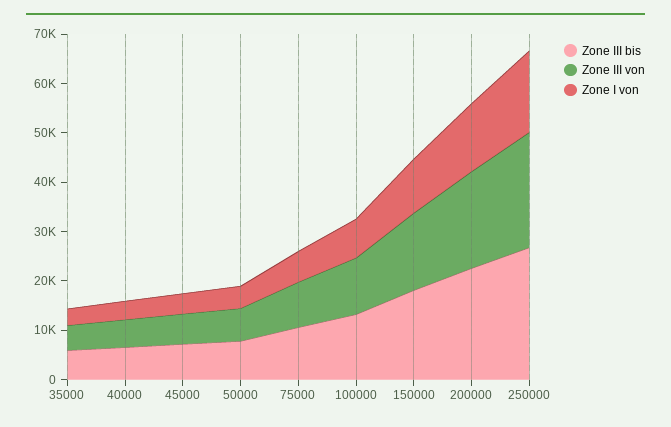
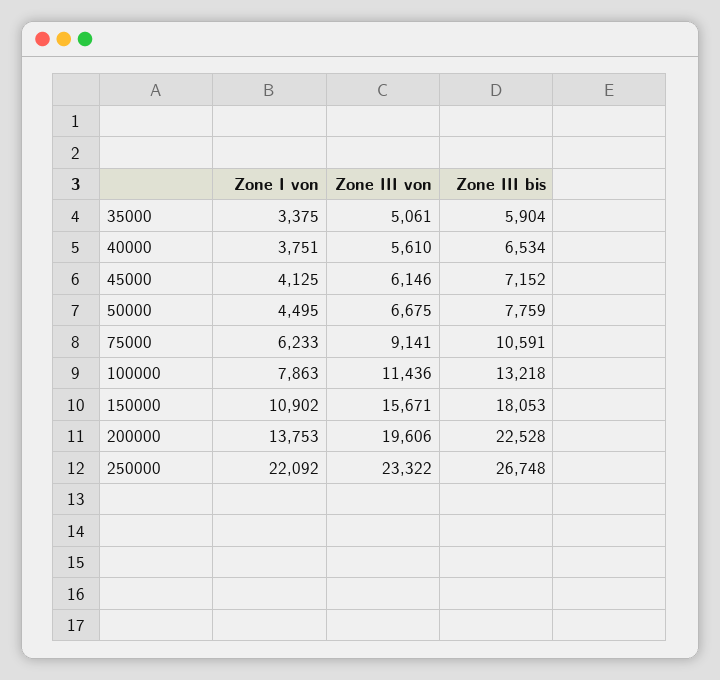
Zone I von, 250000: 16000 -> 22092

